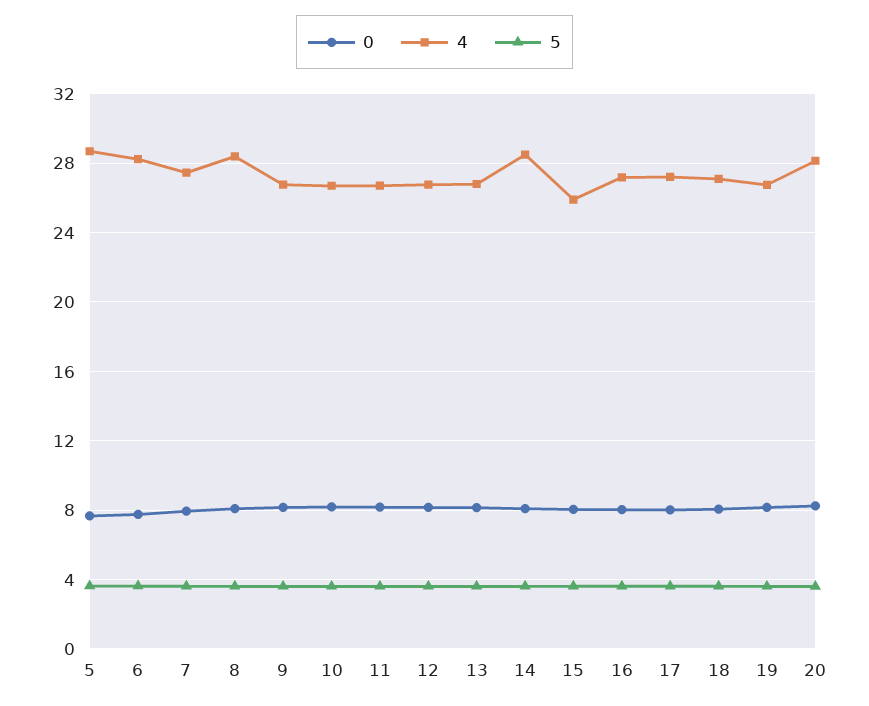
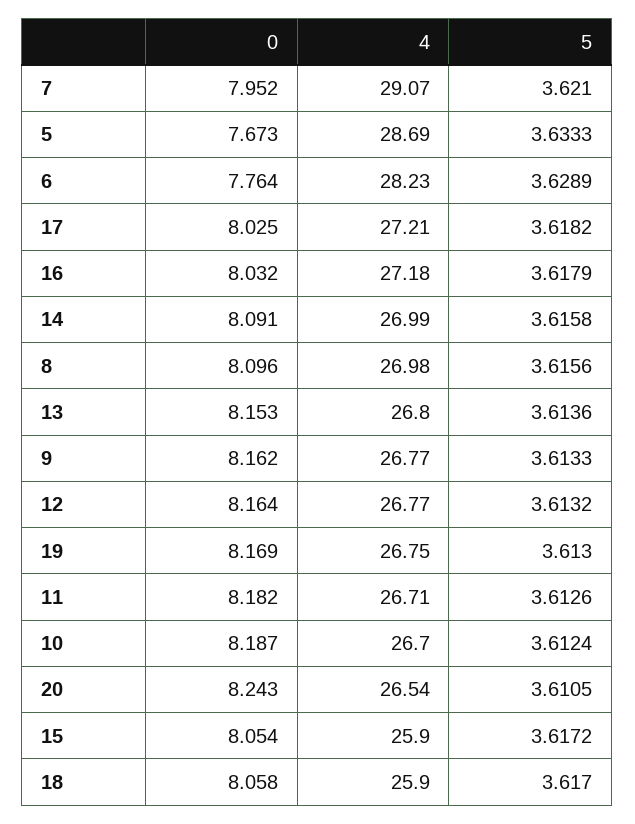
4, 7: 27.5 -> 29.07
4, 8: 28.5 -> 26.98
4, 14: 28.5 -> 26.99
4, 18: 27 -> 25.9
4, 20: 28 -> 26.54

